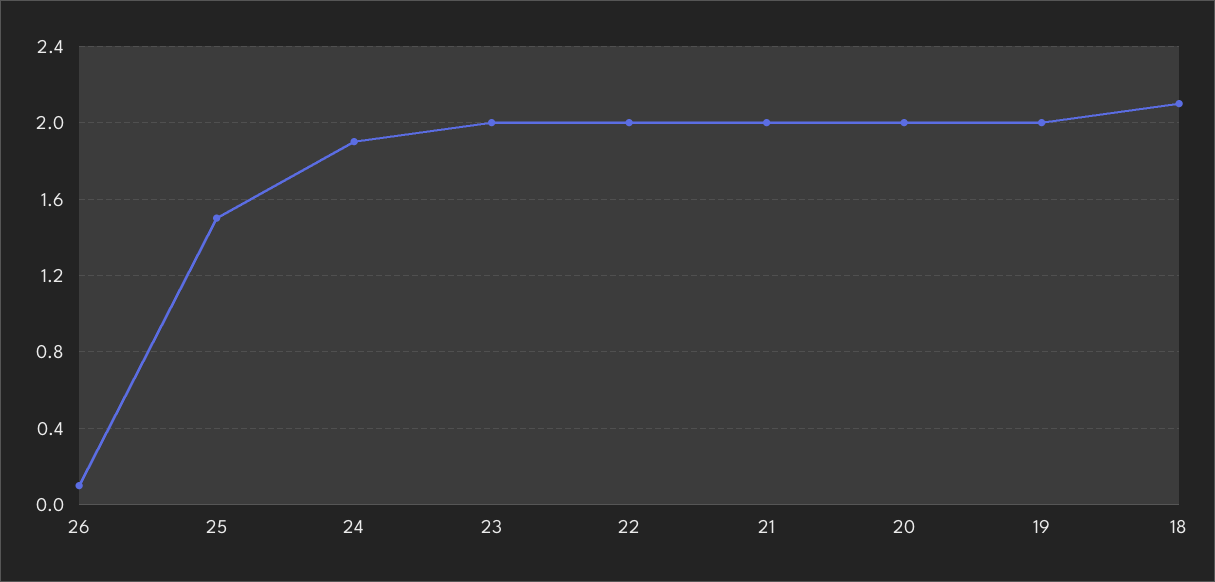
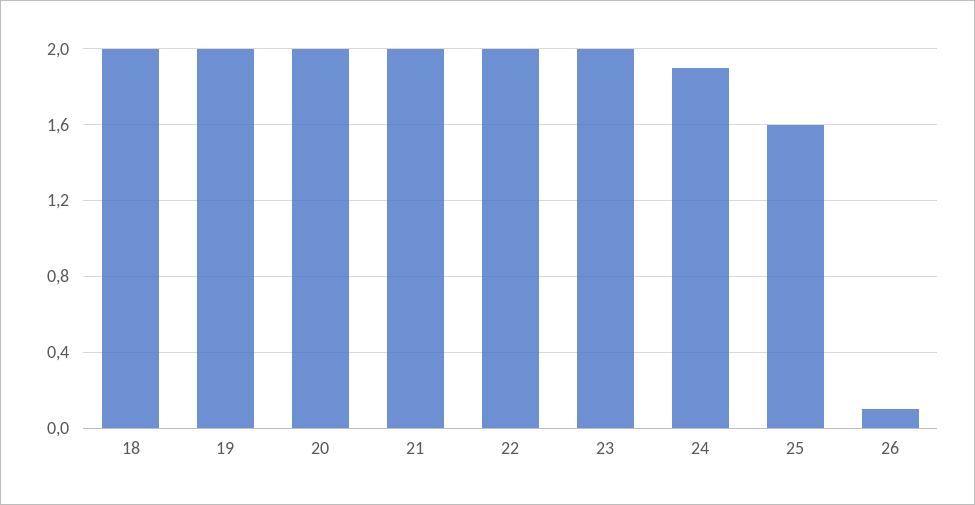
25: 1.5 -> 1.6
18: 2.1 -> 2

